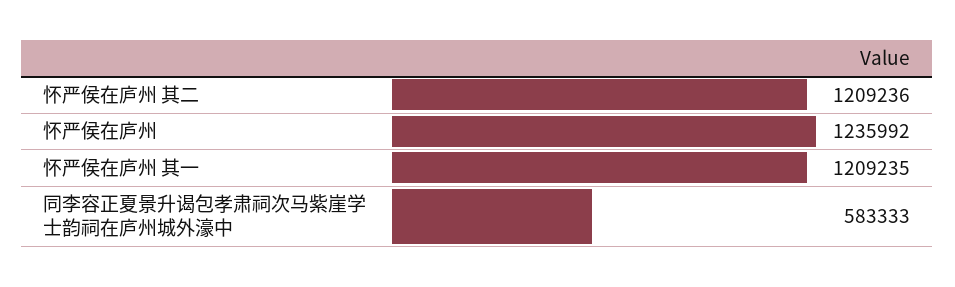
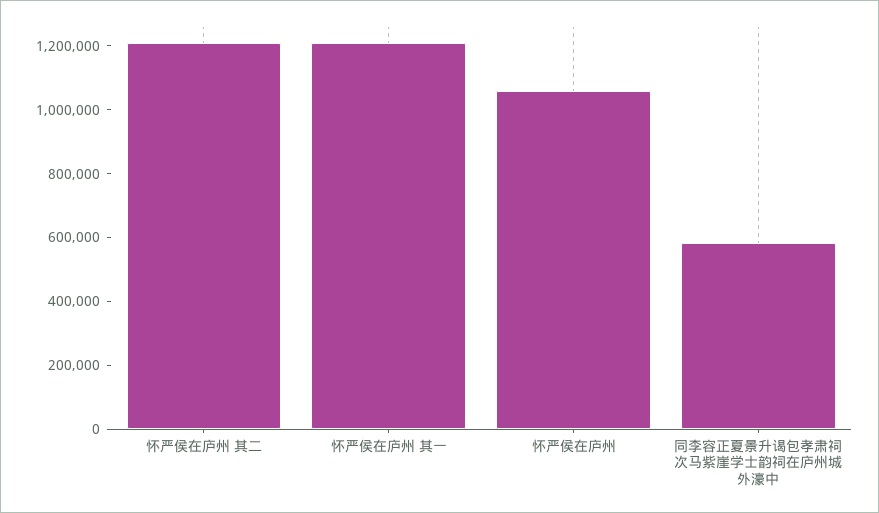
怀严侯在庐州: 1235992 -> 1050000

